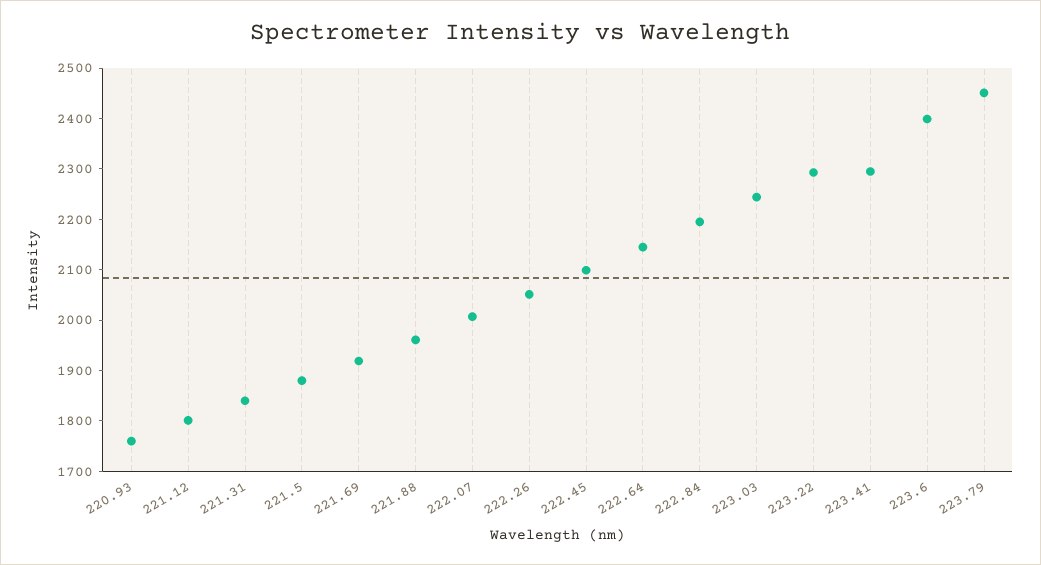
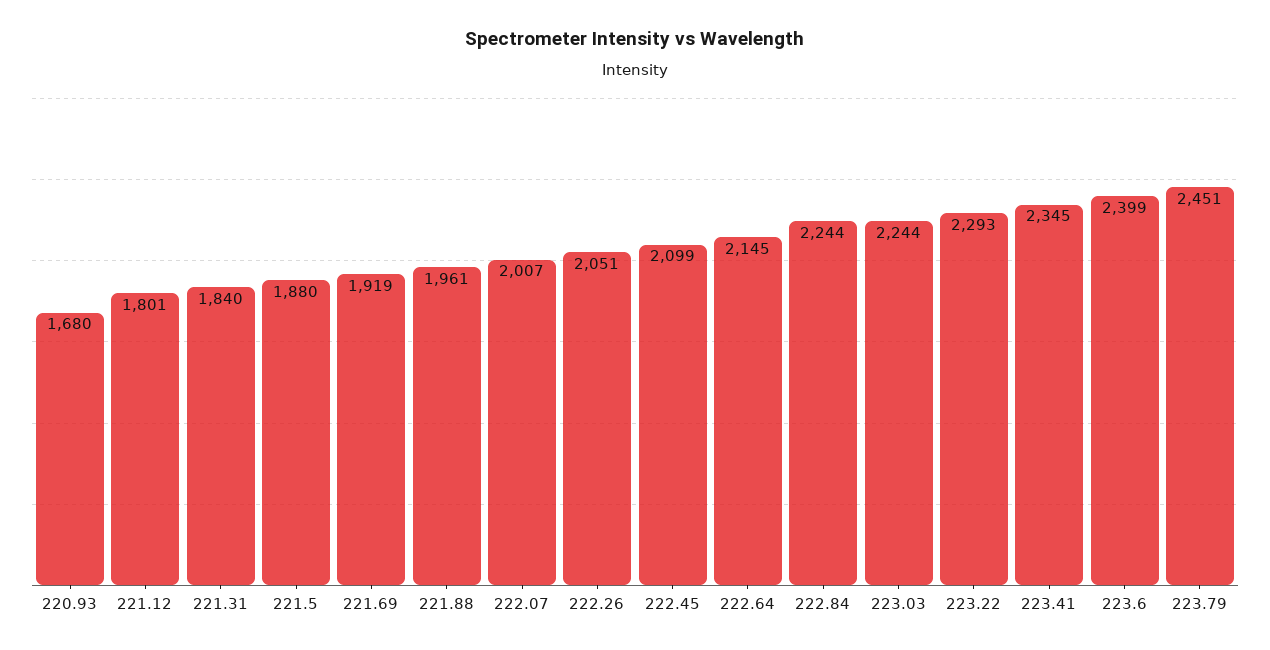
220.93: 1760 -> 1680
222.84: 2200 -> 2244
223.41: 2300 -> 2345

